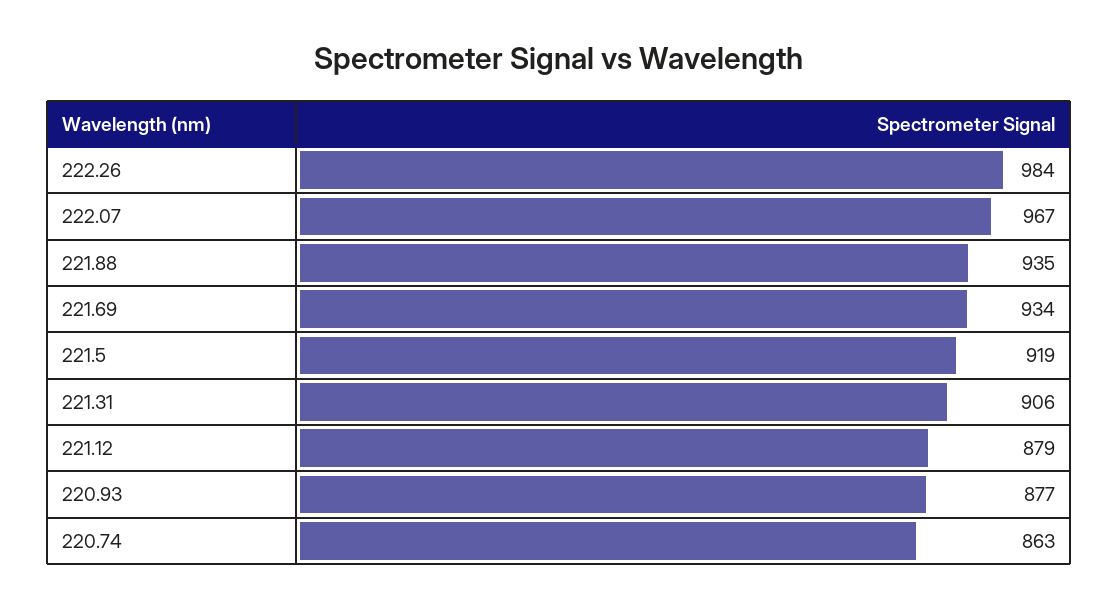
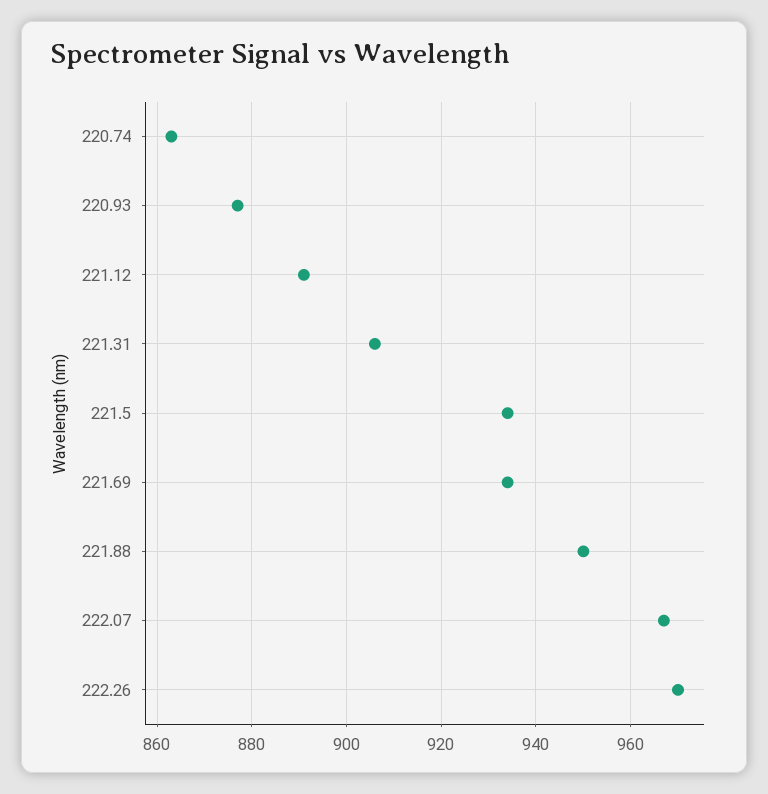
222.26: 984 -> 970
221.88: 935 -> 950
221.5: 919 -> 935
221.12: 879 -> 890

